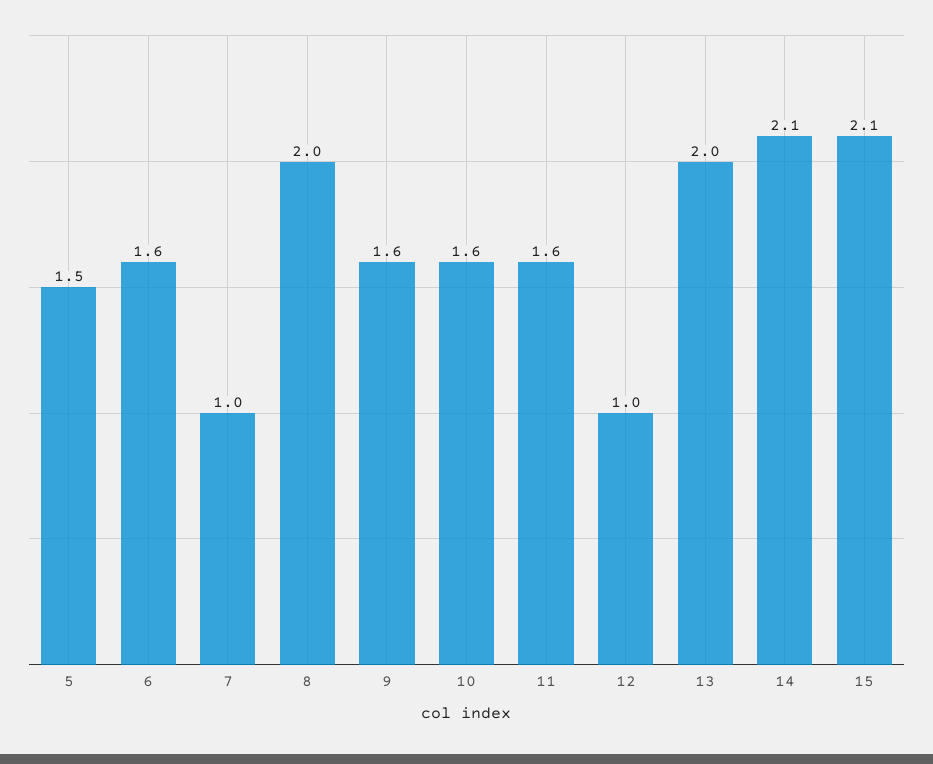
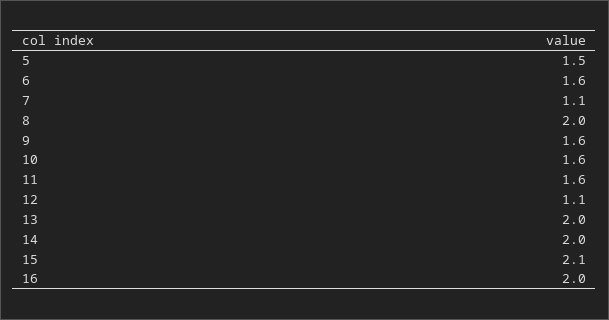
7: 1 -> 1.1
12: 1 -> 1.1
14: 2.1 -> 2
16: none -> 2

